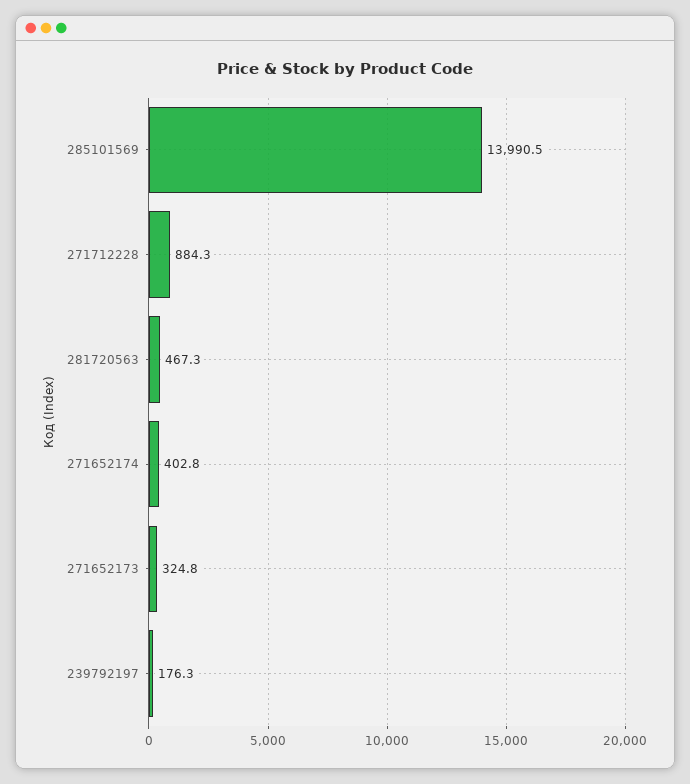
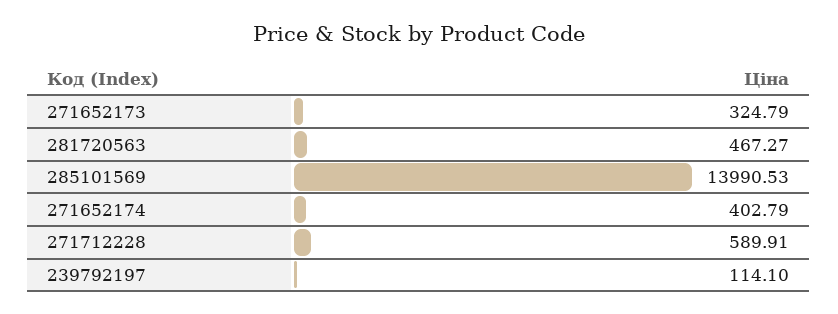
271712228: 884.3 -> 589.91
239792197: 176.3 -> 114.1

